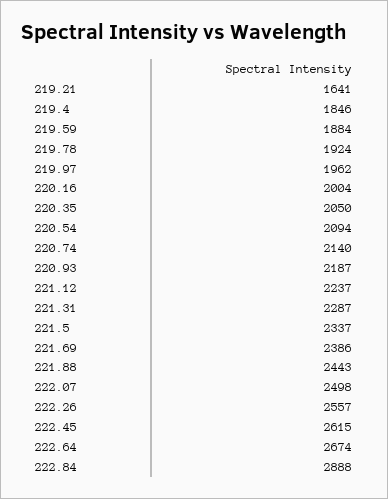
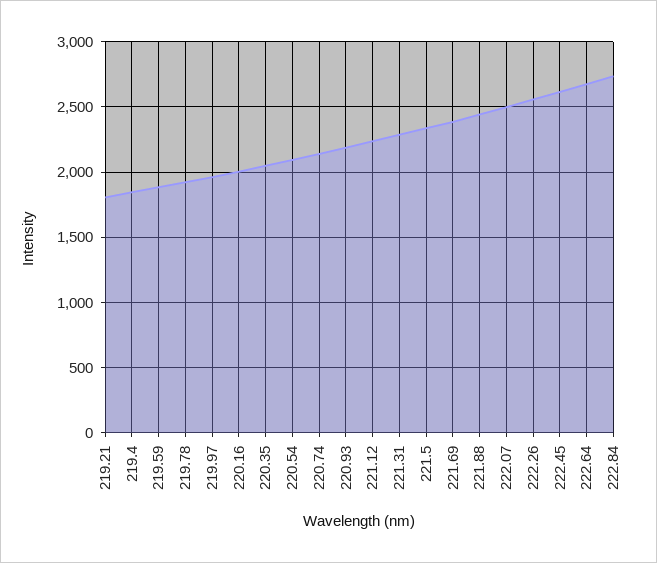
219.21: 1641 -> 1800
222.84: 2888 -> 2750

